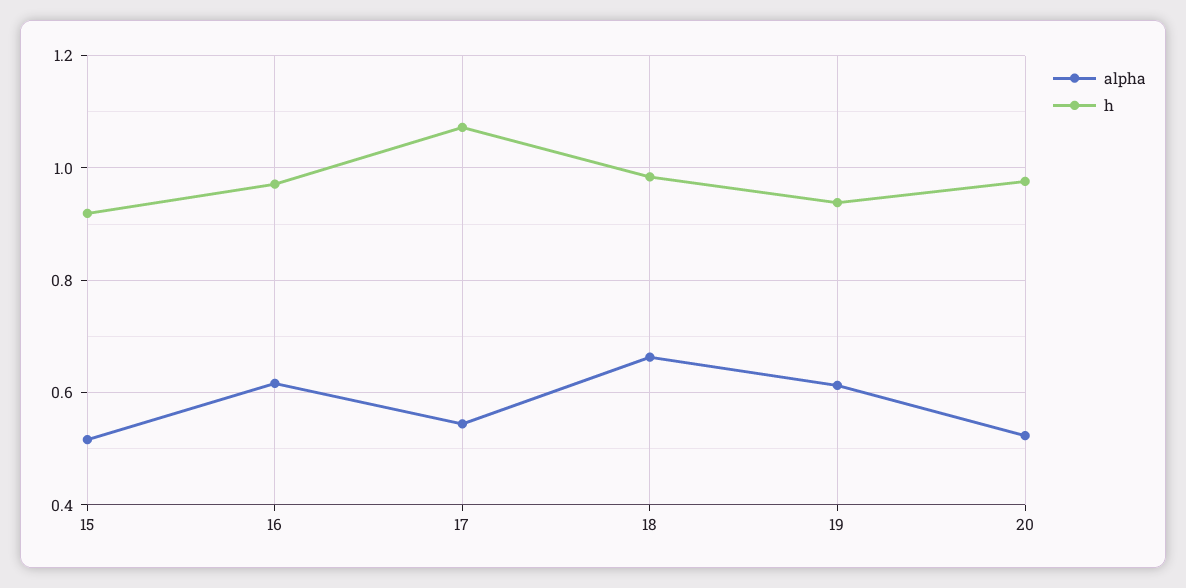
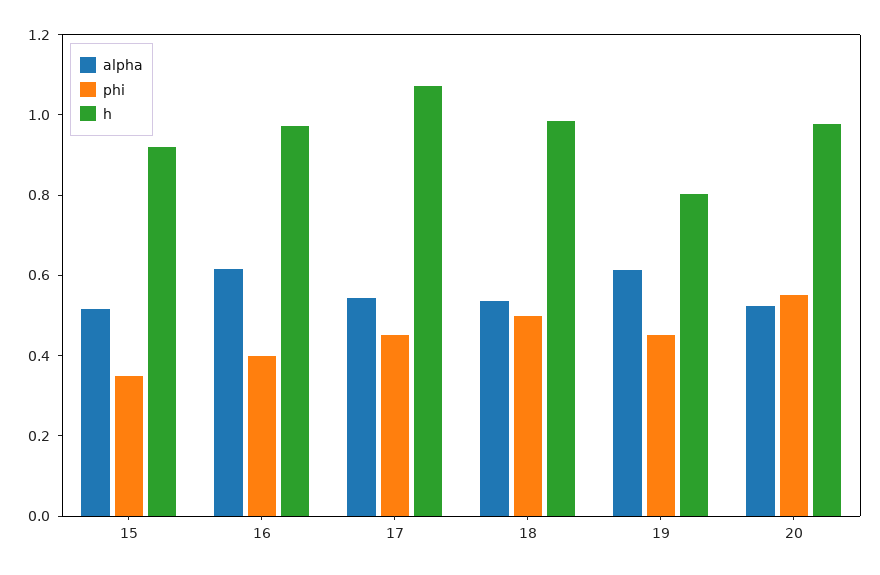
alpha, 18: 0.66 -> 0.55
h, 19: 0.94 -> 0.8
phi, 15: none -> 0.35
phi, 16: none -> 0.4
phi, 17: none -> 0.45
phi, 18: none -> 0.5
phi, 19: none -> 0.45
phi, 20: none -> 0.55

